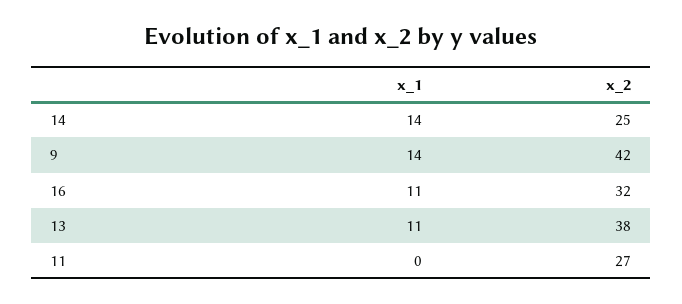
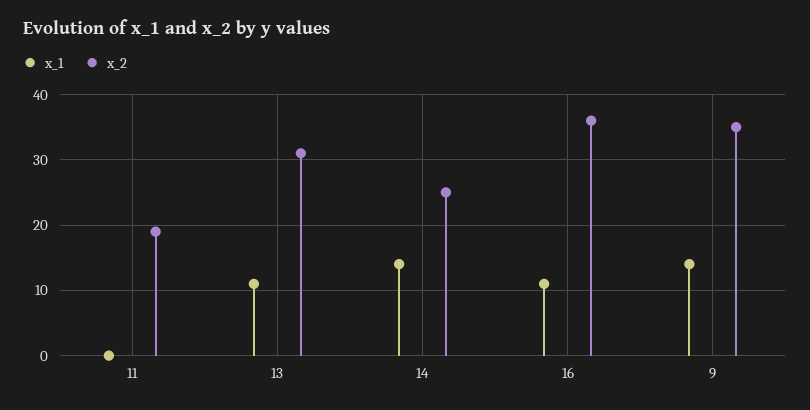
x_2, 9: 42 -> 35
x_2, 16: 32 -> 36
x_2, 13: 38 -> 31
x_2, 11: 27 -> 19

